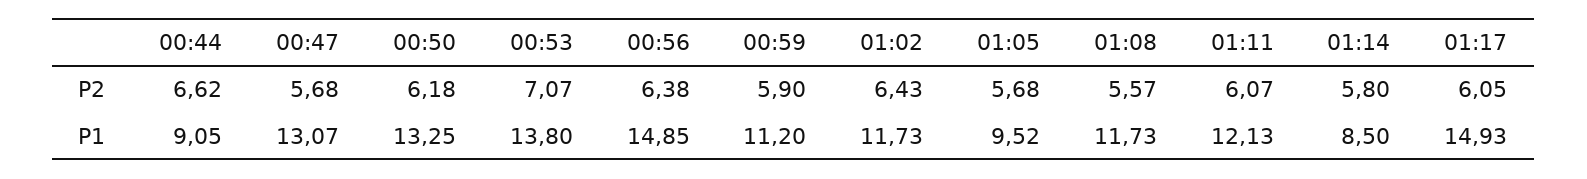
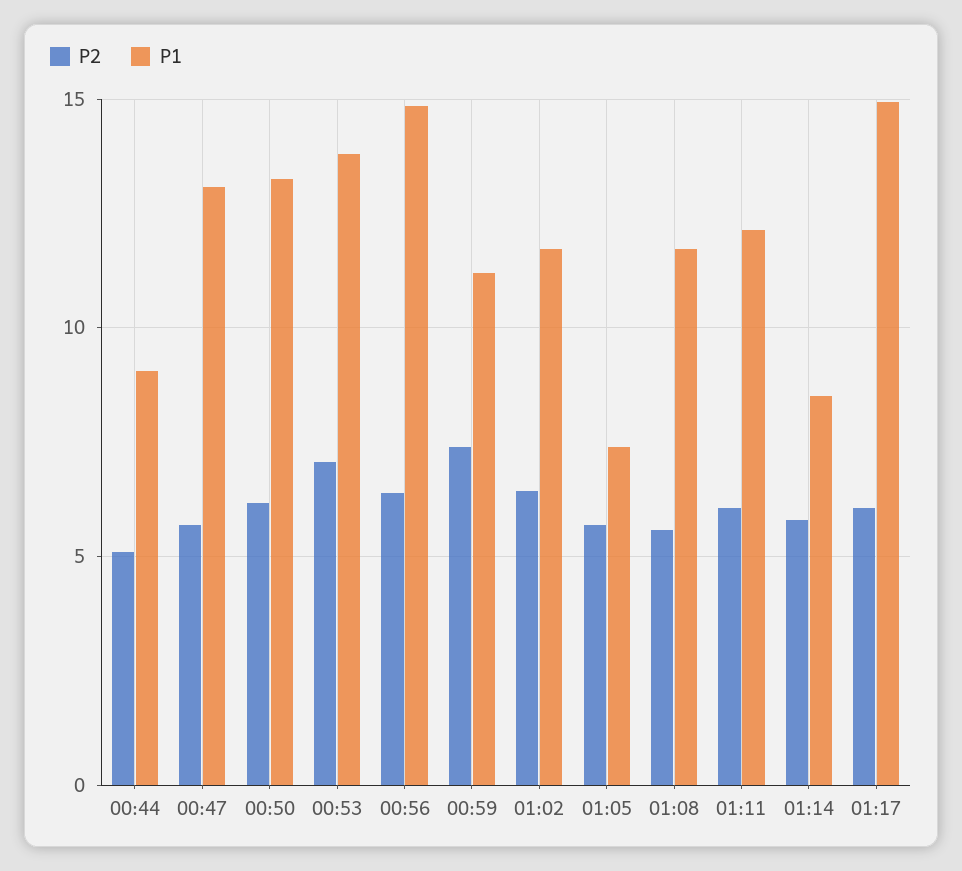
P2, 00:44: 6.62 -> 5
P2, 00:59: 5.9 -> 7.5
P1, 01:05: 9.52 -> 7.5

